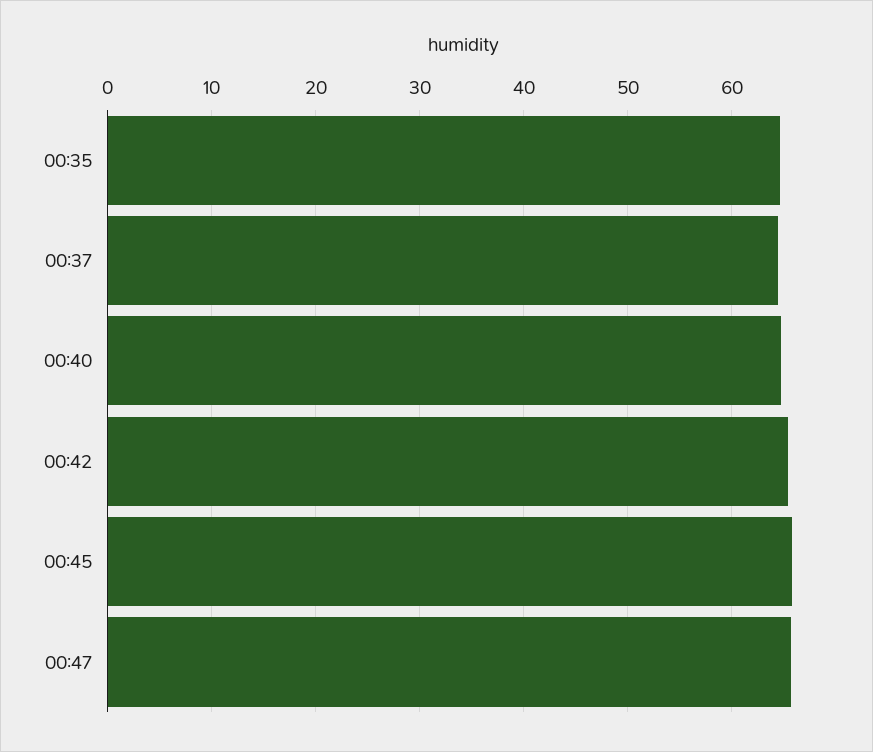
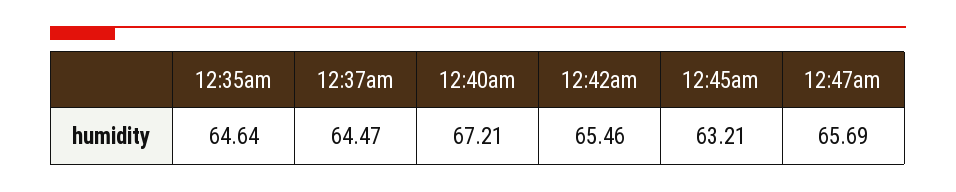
00:40: 65 -> 67.21
00:45: 66 -> 63.21

